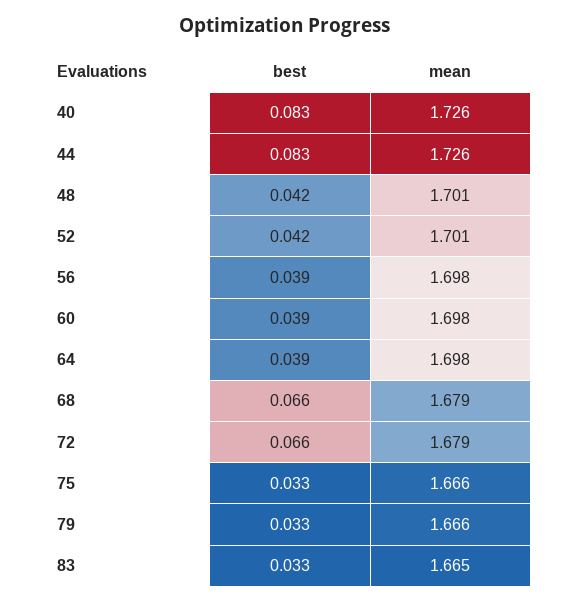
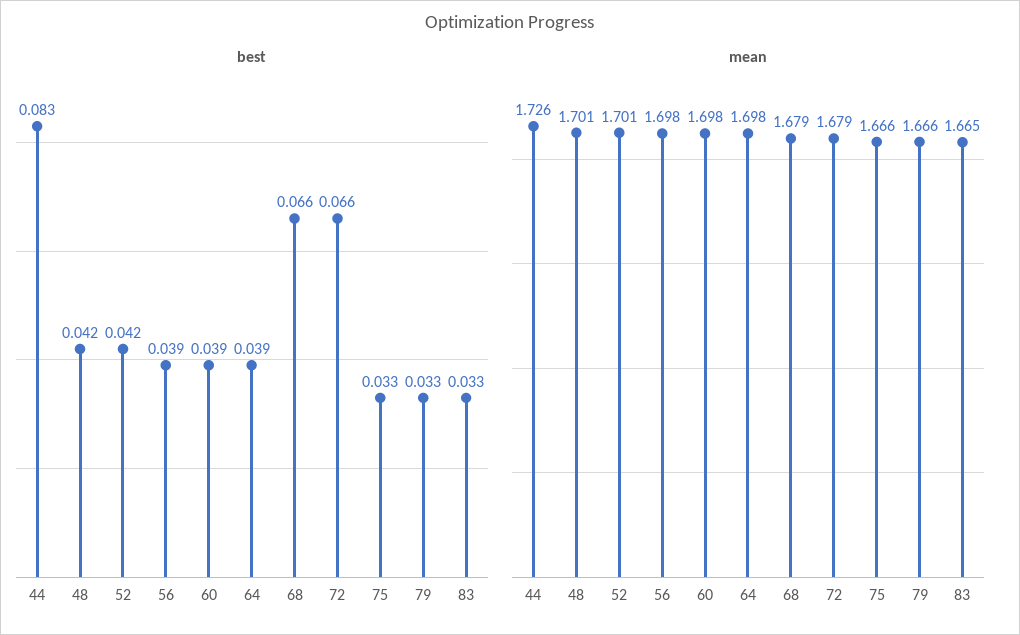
best, 40: 0.083 -> none
mean, 40: 1.726 -> none

